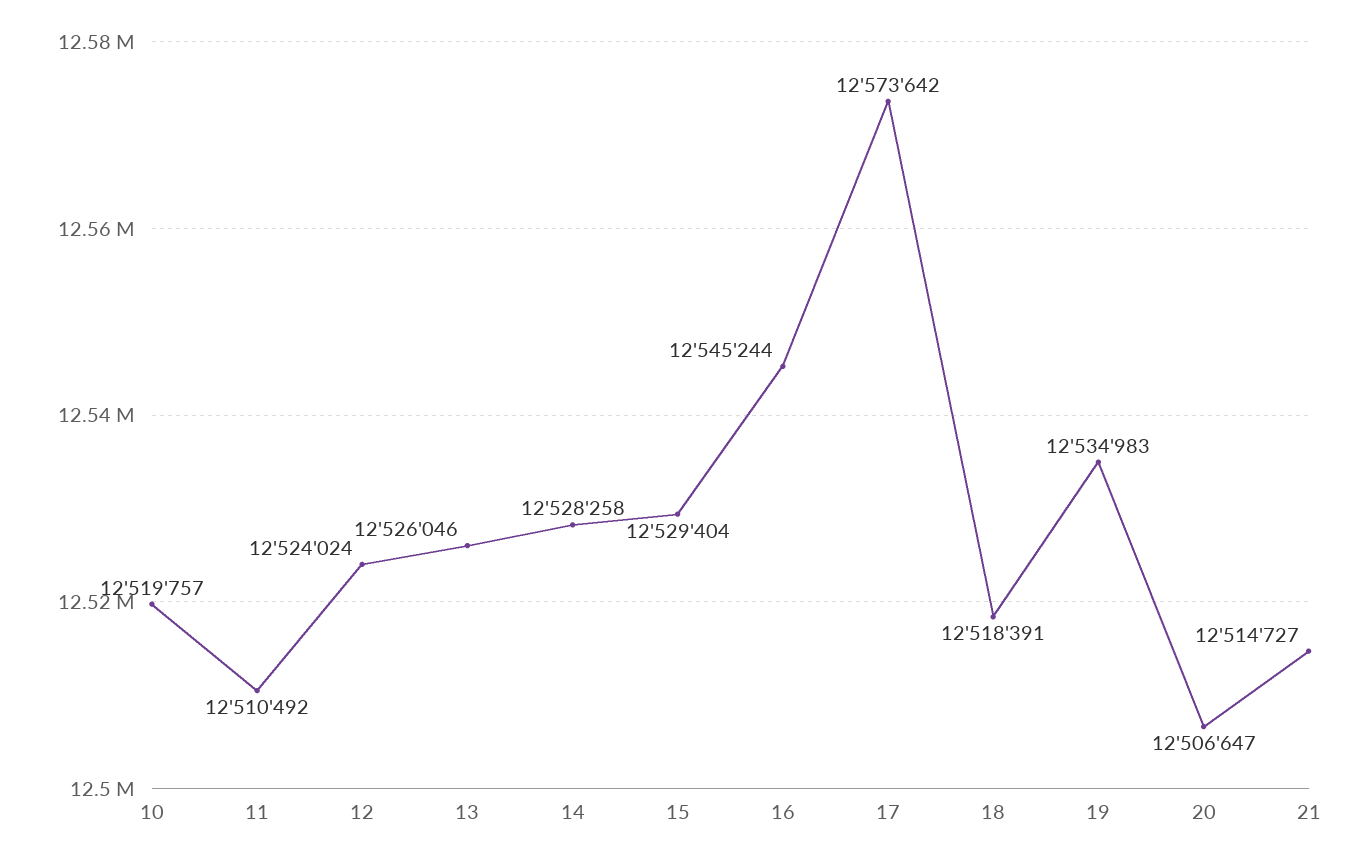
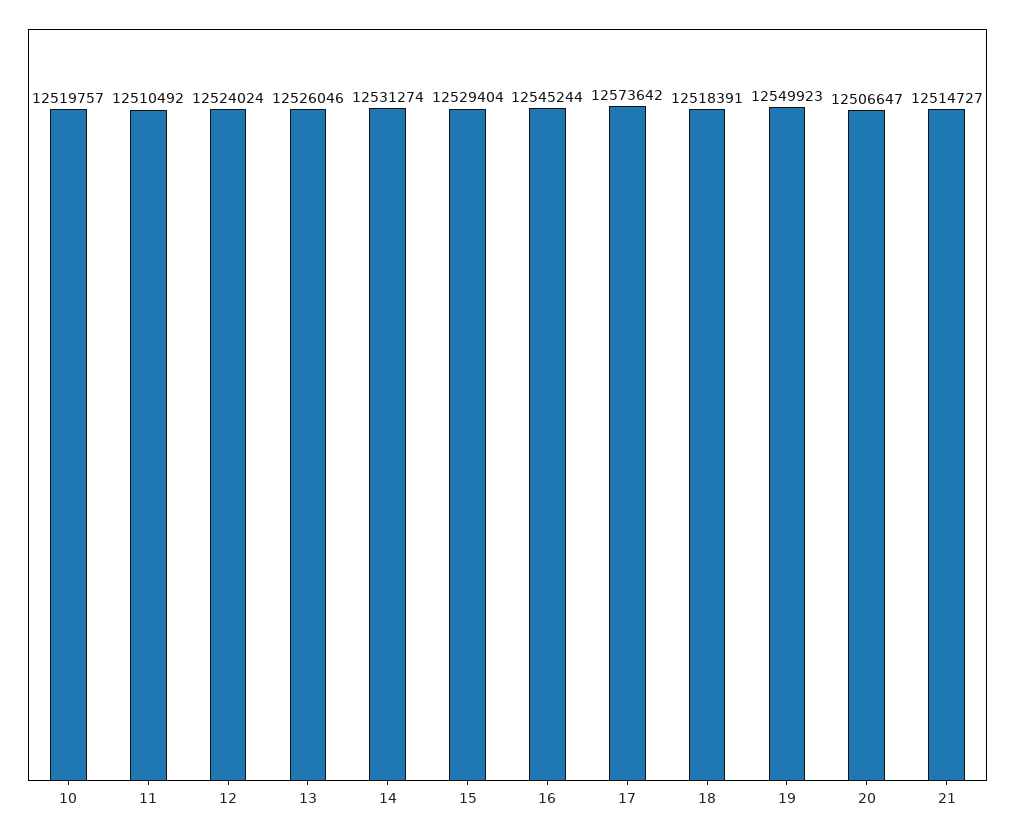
14: 12528258 -> 12531274
19: 12534983 -> 12549923

